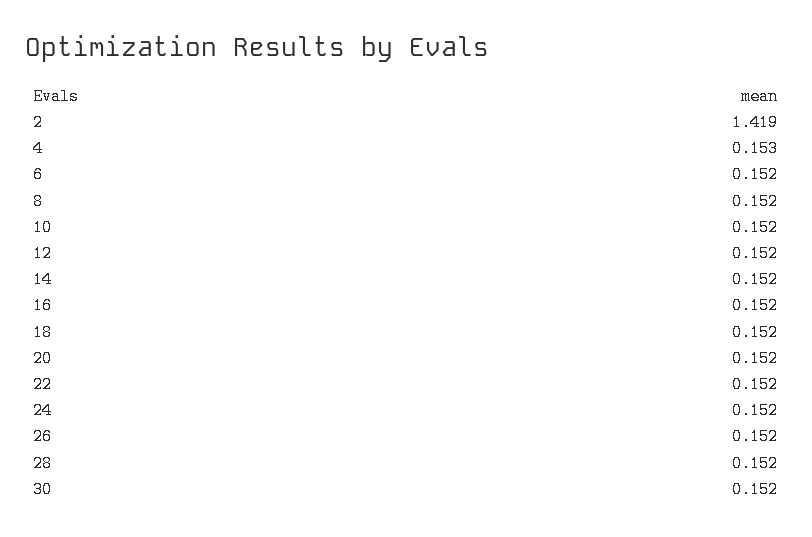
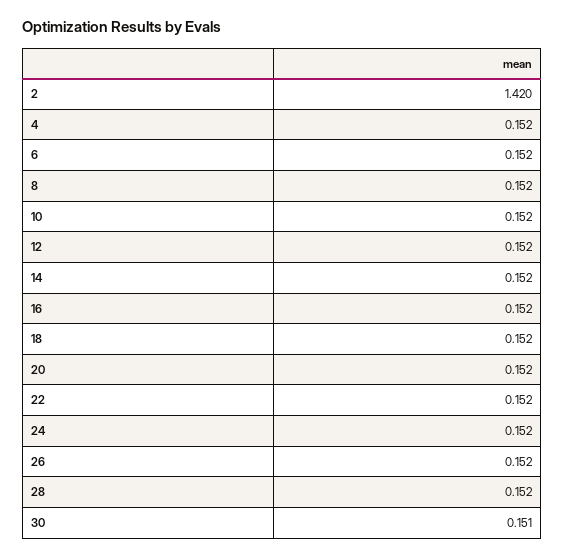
2: 1.419 -> 1.42
4: 0.153 -> 0.152
30: 0.152 -> 0.151

